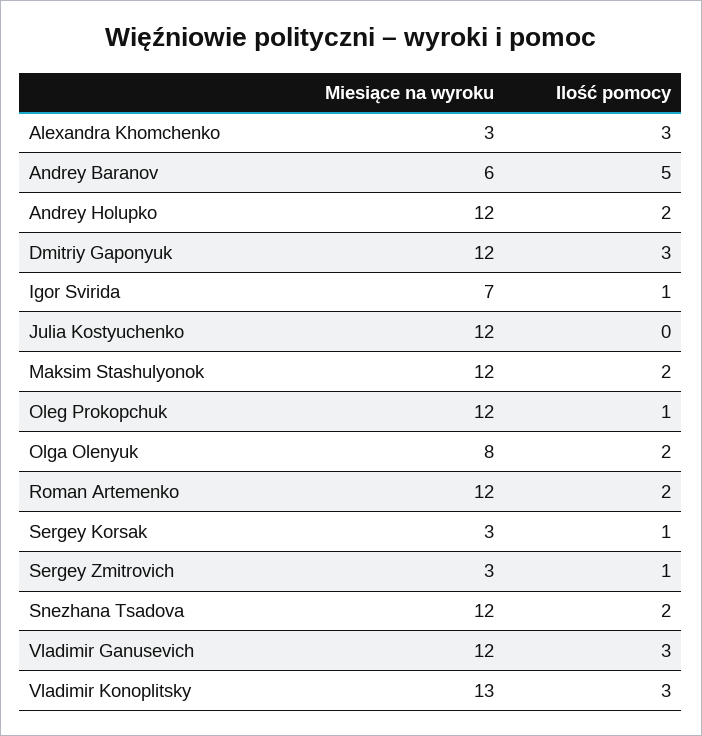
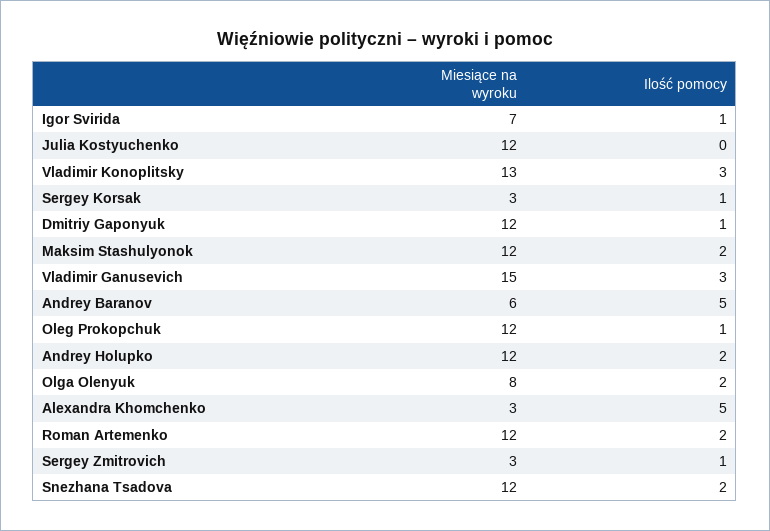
Ilość pomocy, Alexandra Khomchenko: 3 -> 5
Ilość pomocy, Dmitriy Gaponyuk: 3 -> 1
Miesiące na wyroku, Vladimir Ganusevich: 12 -> 15

